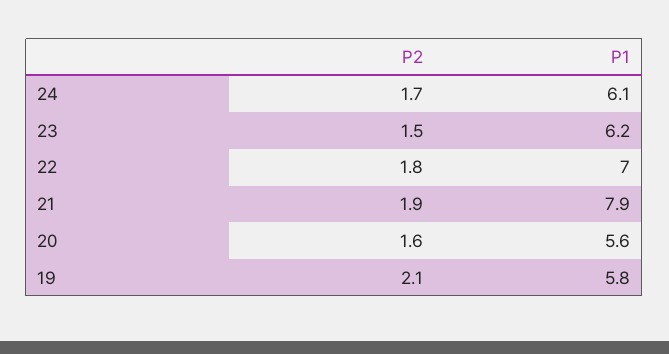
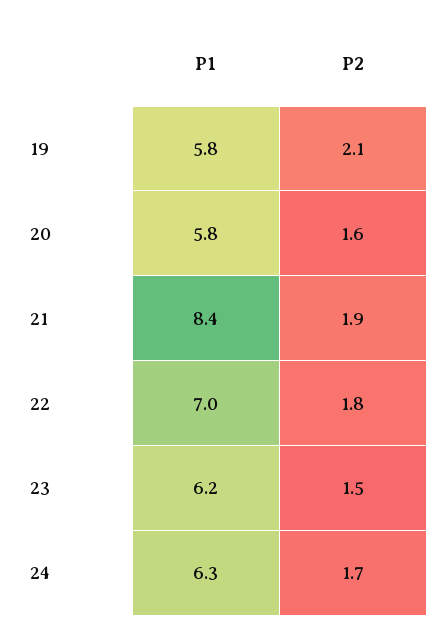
P1, 24: 6.1 -> 6.3
P1, 21: 7.9 -> 8.4
P1, 20: 5.6 -> 5.8

